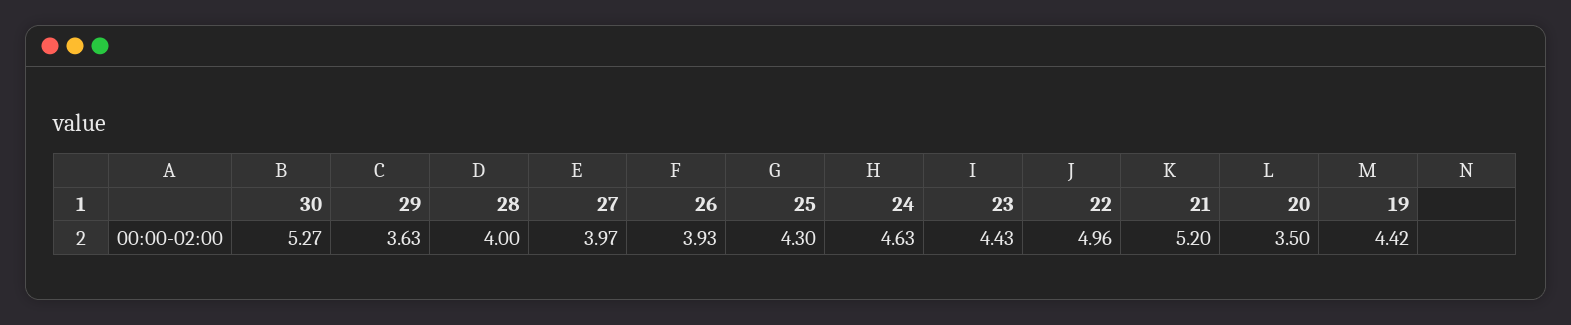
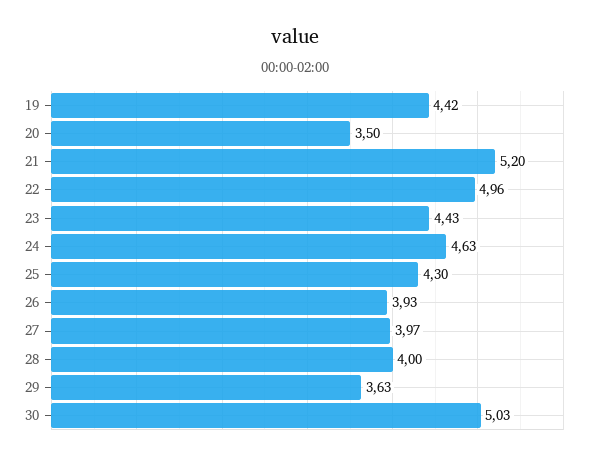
30: 5.27 -> 5.03

